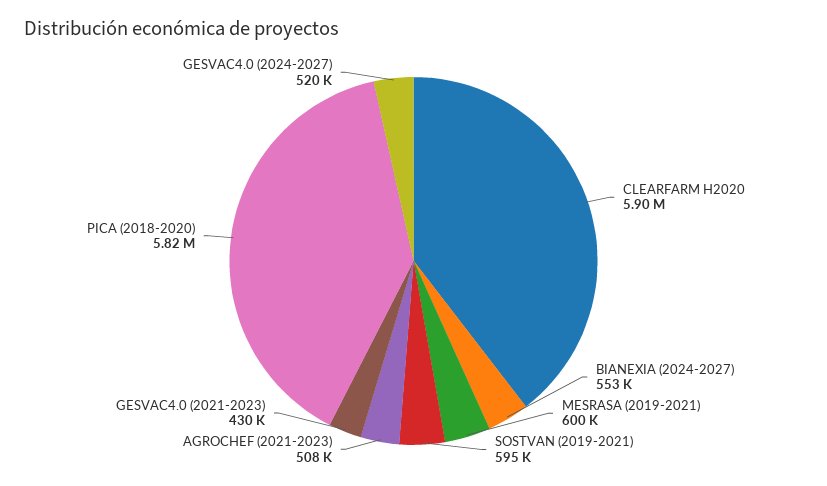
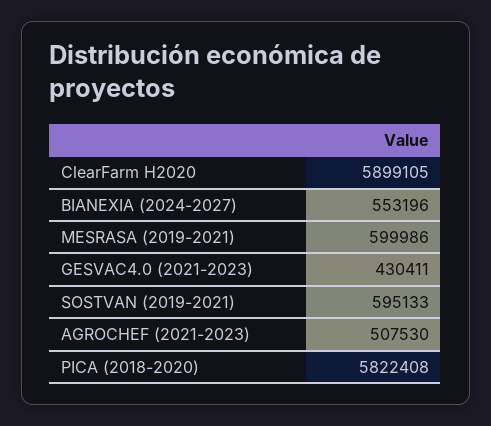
GESVAC4.0 (2024-2027): 520000 -> none

